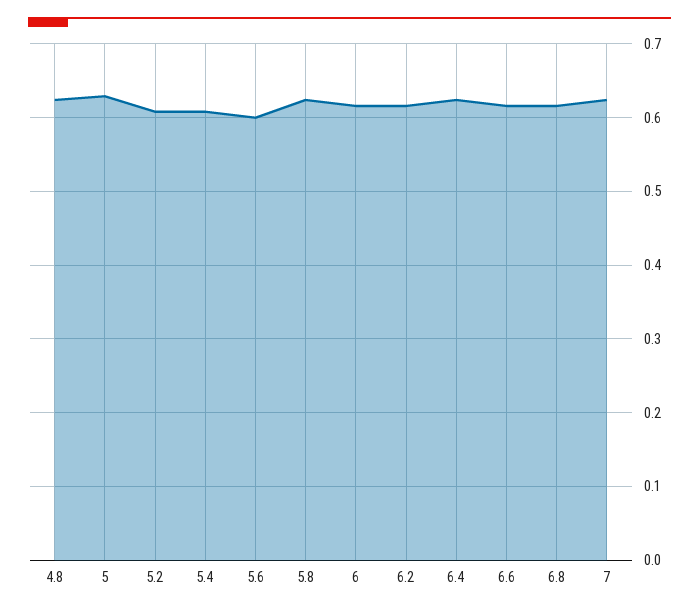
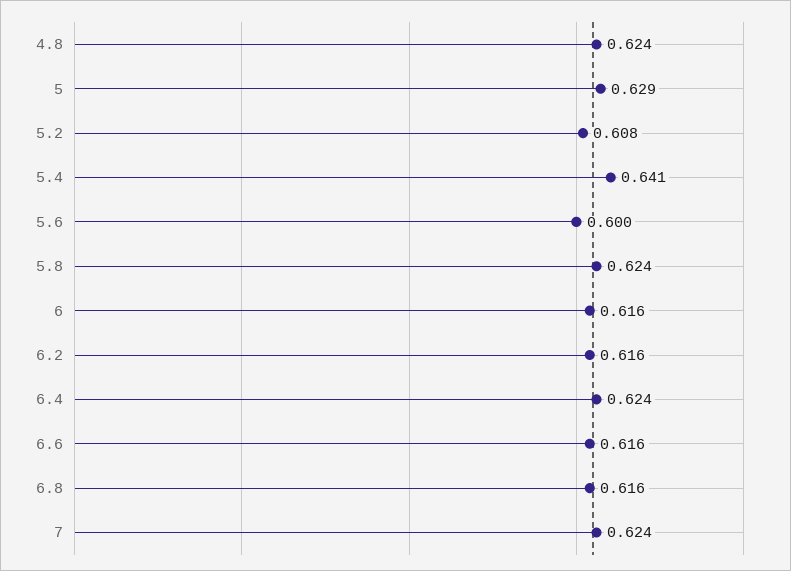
5.4: 0.61 -> 0.641

